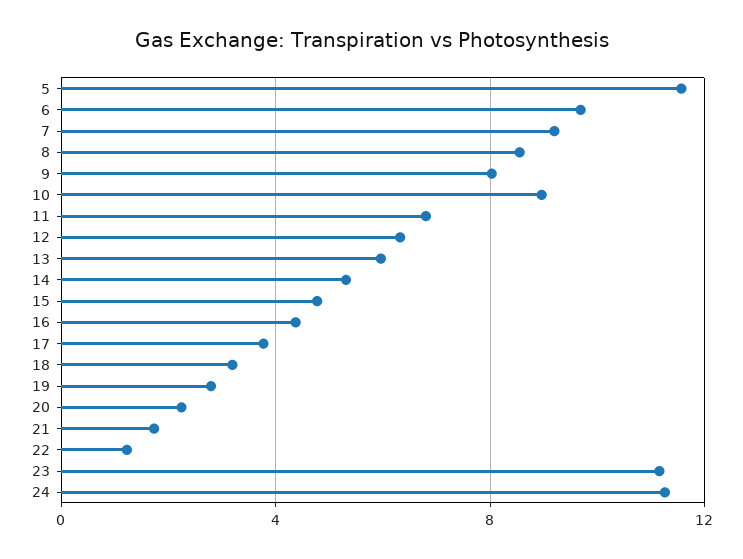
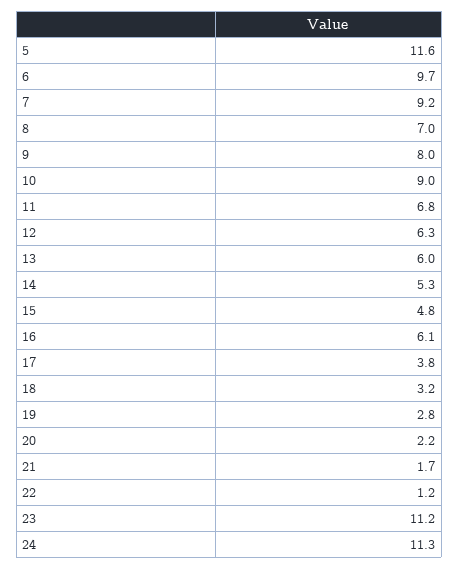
8: 8.5 -> 7
16: 4.5 -> 6.1

